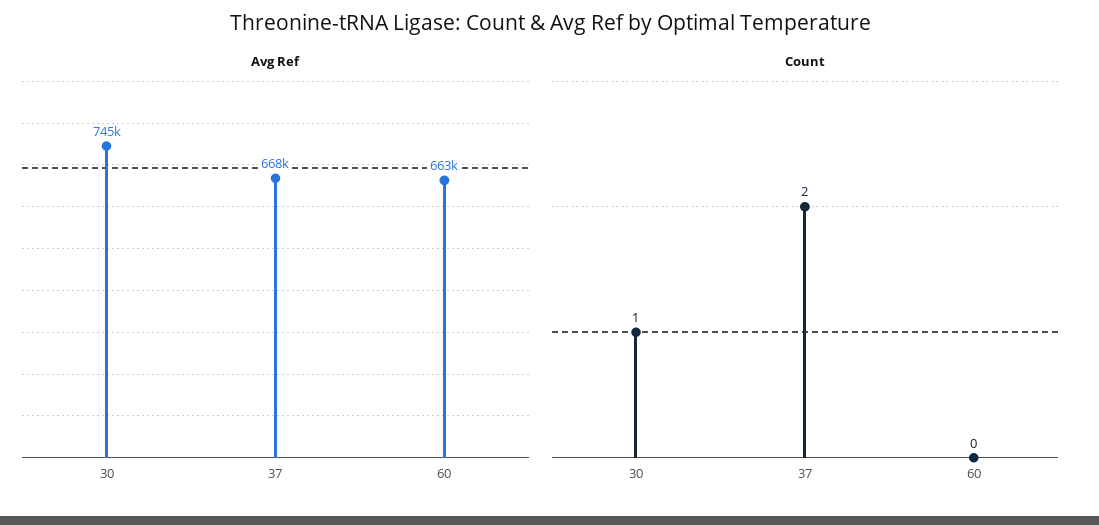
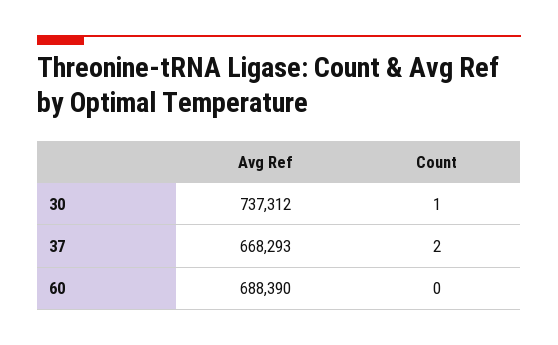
Avg Ref, 30: 745000 -> 737312
Avg Ref, 60: 663000 -> 688390

